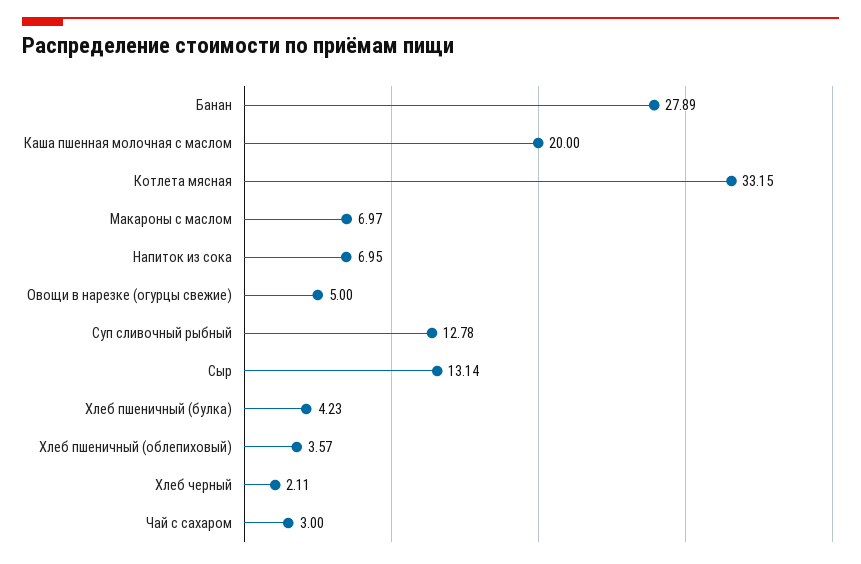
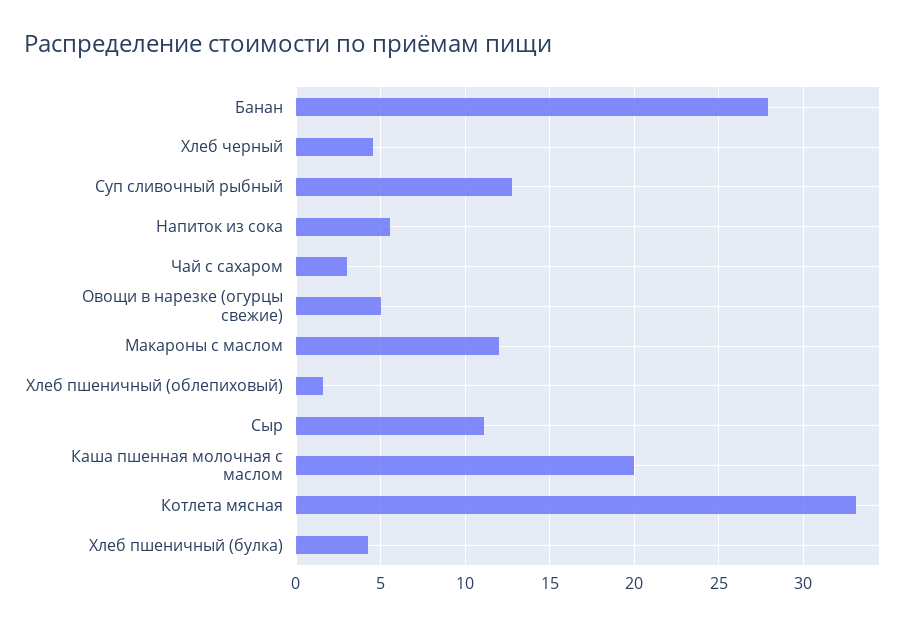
Макароны с маслом: 6.97 -> 12
Напиток из сока: 6.95 -> 5.5
Сыр: 13.14 -> 11
Хлеб пшеничный (облепиховый): 3.57 -> 1.5
Хлеб черный: 2.11 -> 4.5

